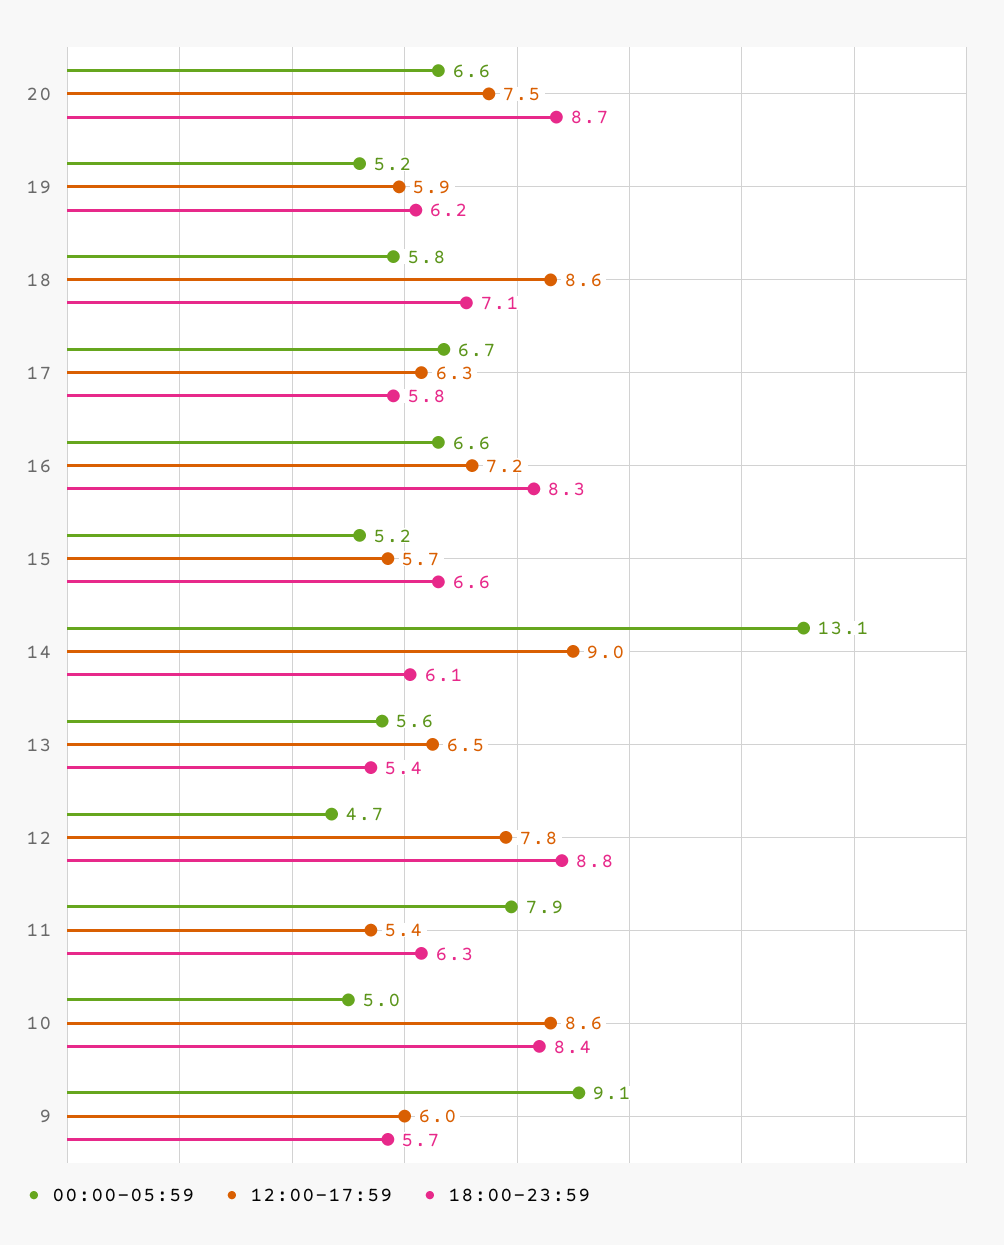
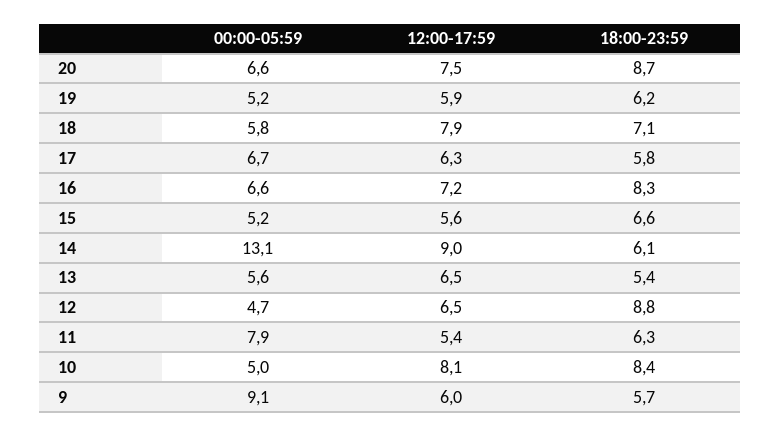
12:00-17:59, 18: 8.6 -> 7.9
12:00-17:59, 15: 5.7 -> 5.6
12:00-17:59, 12: 7.8 -> 6.5
12:00-17:59, 10: 8.6 -> 8.1

